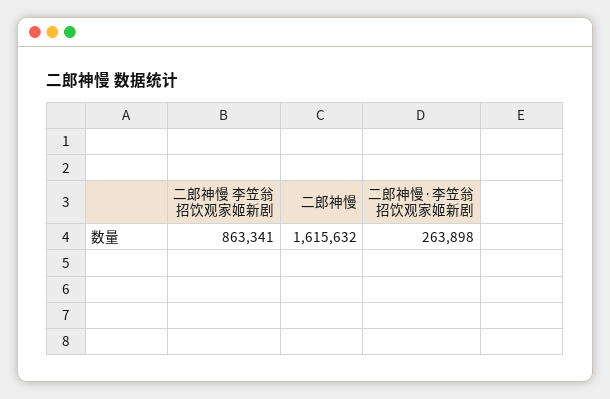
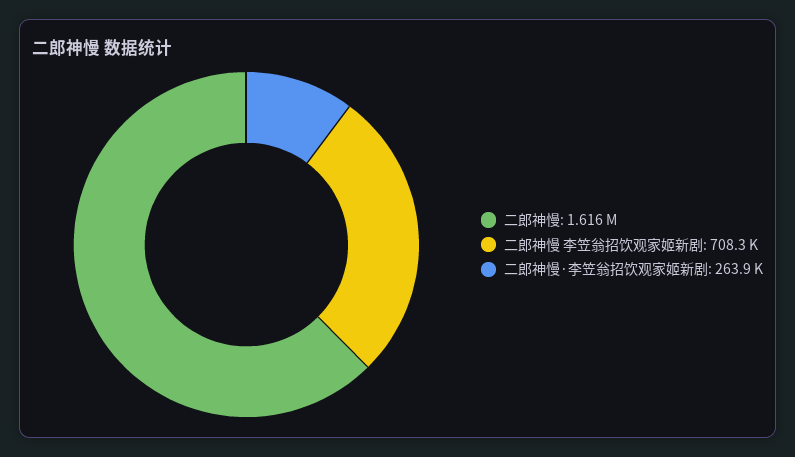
二郎神慢 李笠翁招饮观家姬新剧: 863341 -> 708300

